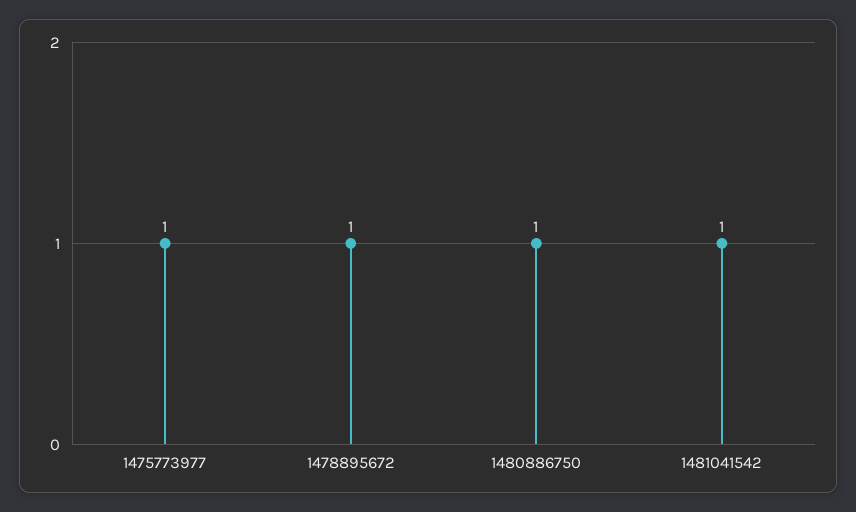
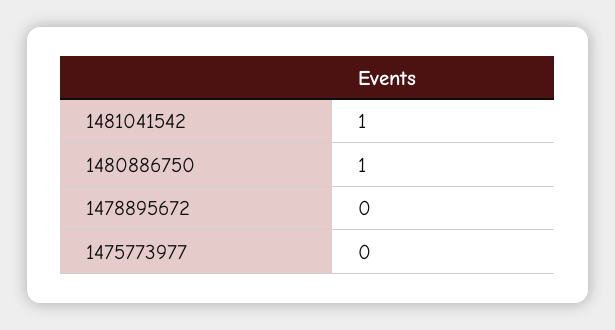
1475773977: 1 -> 0
1478895672: 1 -> 0

